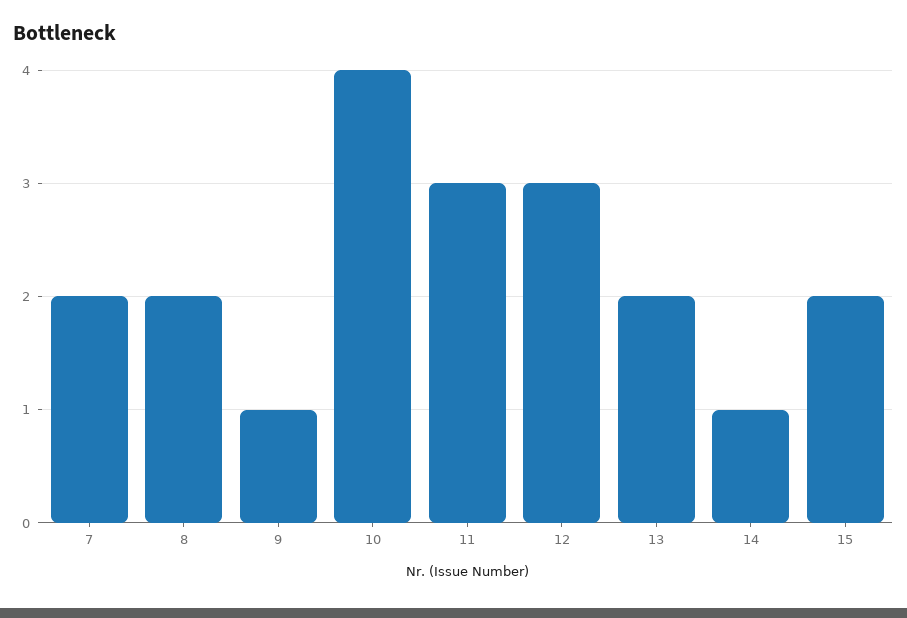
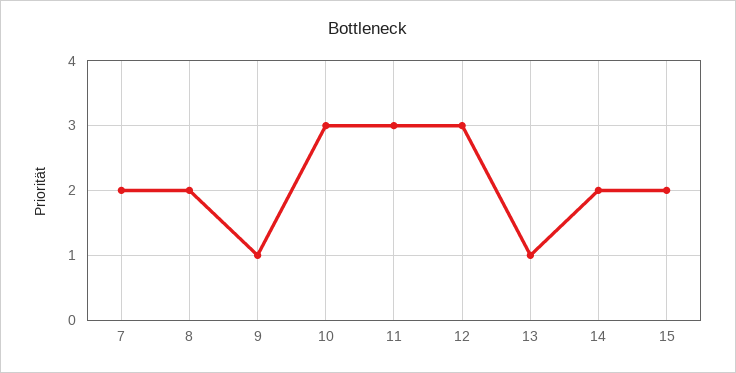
10: 4 -> 3
13: 2 -> 1
14: 1 -> 2

